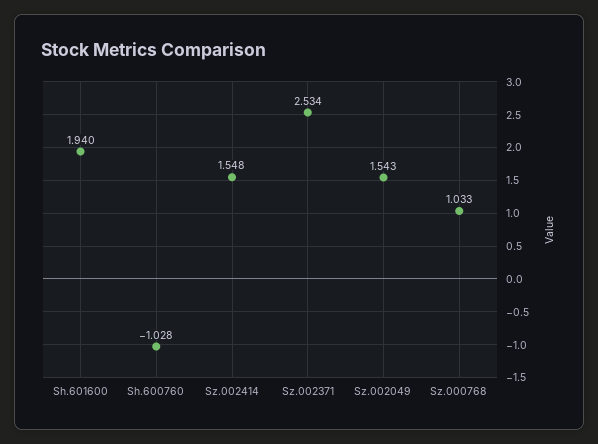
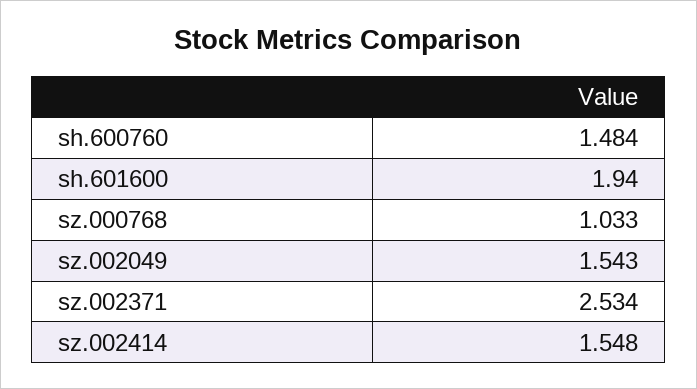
Sh.600760: -1.028 -> 1.484

